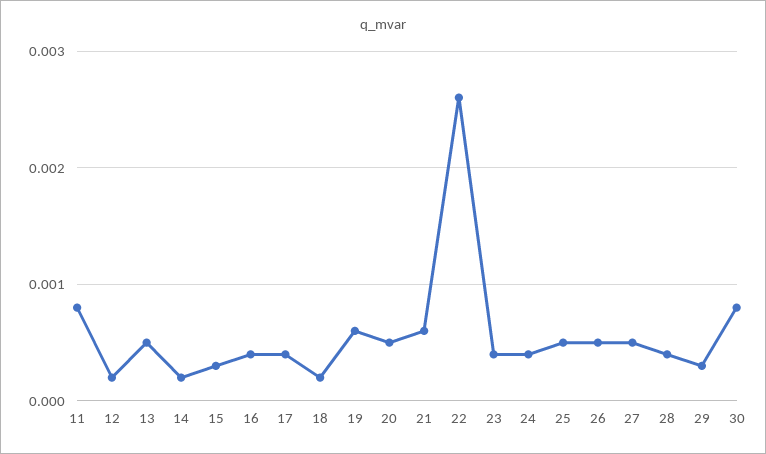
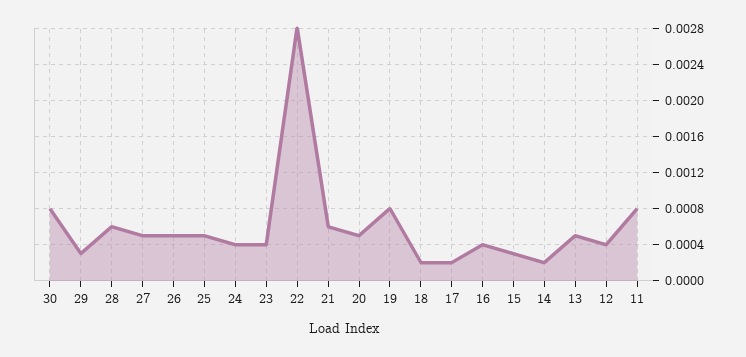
12: 0.0002 -> 0.0004
17: 0.0004 -> 0.0002
19: 0.0006 -> 0.0008
22: 0.0026 -> 0.0028
28: 0.0004 -> 0.0006

